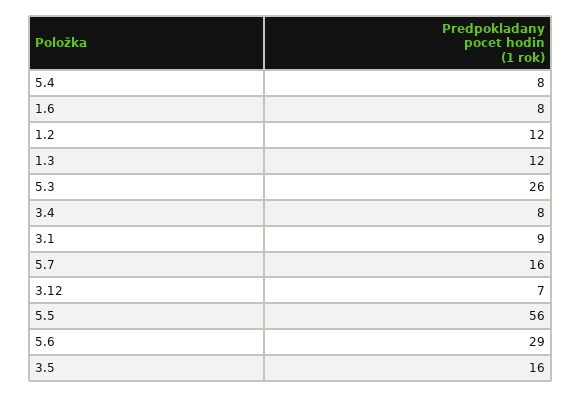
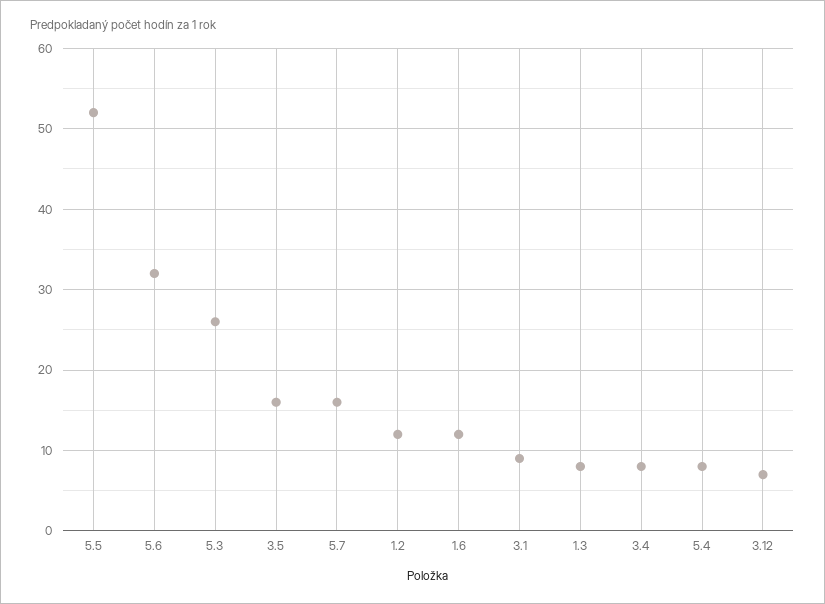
1.6: 8 -> 12
1.3: 12 -> 8
5.5: 56 -> 52
5.6: 29 -> 32

